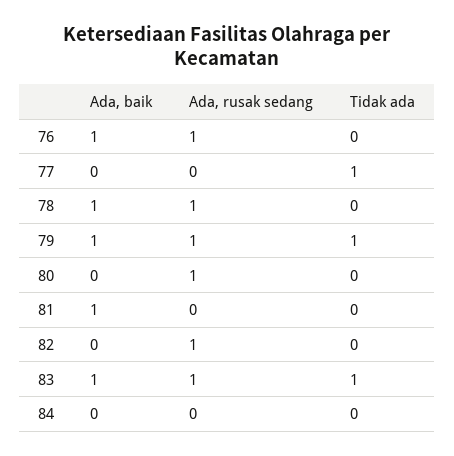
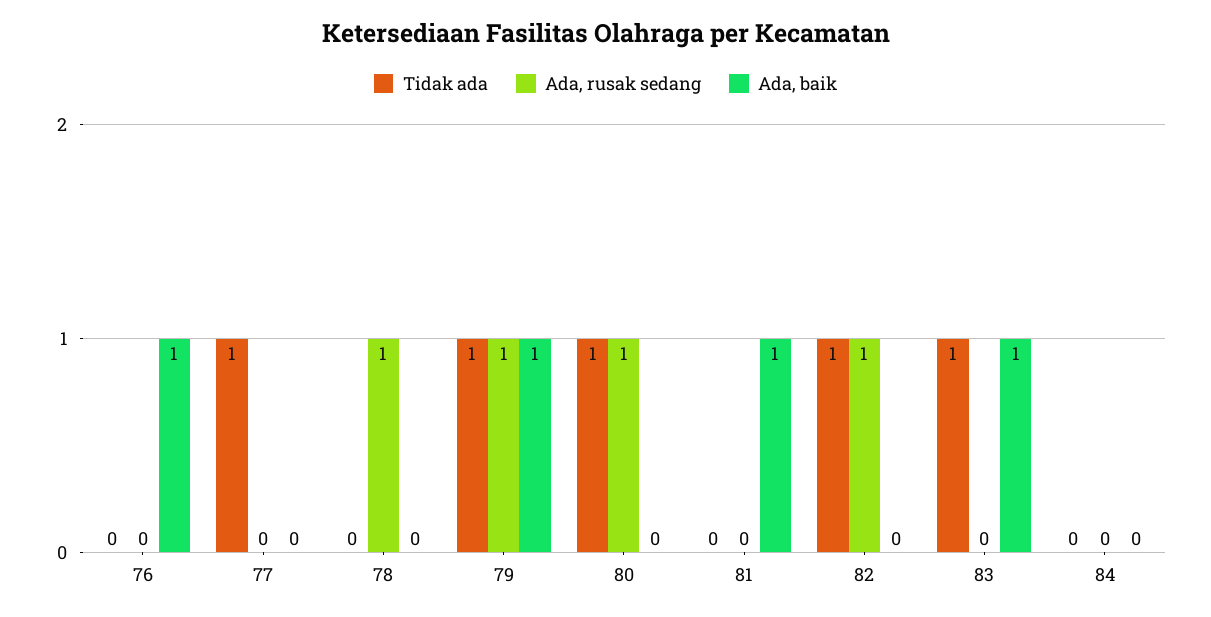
Ada, rusak sedang, 76: 1 -> 0
Ada, baik, 78: 1 -> 0
Tidak ada, 80: 0 -> 1
Tidak ada, 82: 0 -> 1
Ada, rusak sedang, 83: 1 -> 0

